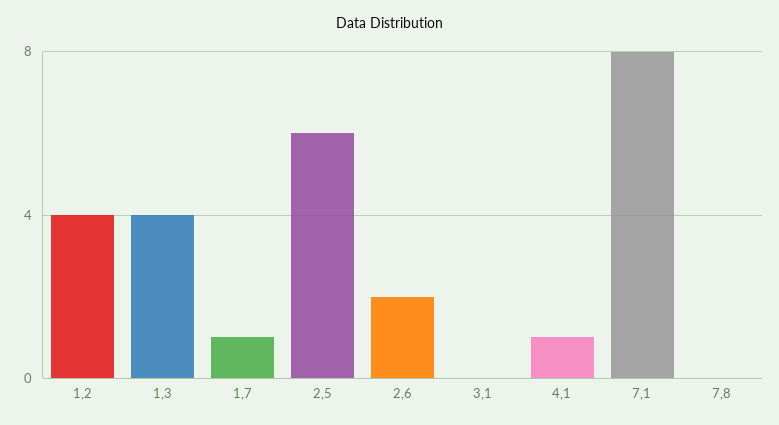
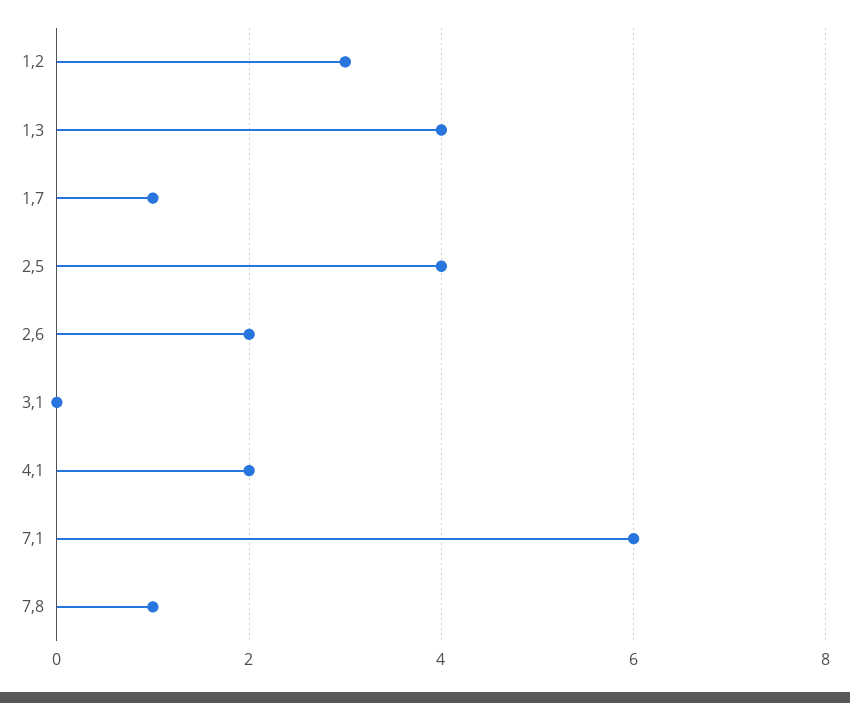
1,2: 4 -> 3
2,5: 6 -> 4
4,1: 1 -> 2
7,1: 8 -> 6
7,8: 0 -> 1

